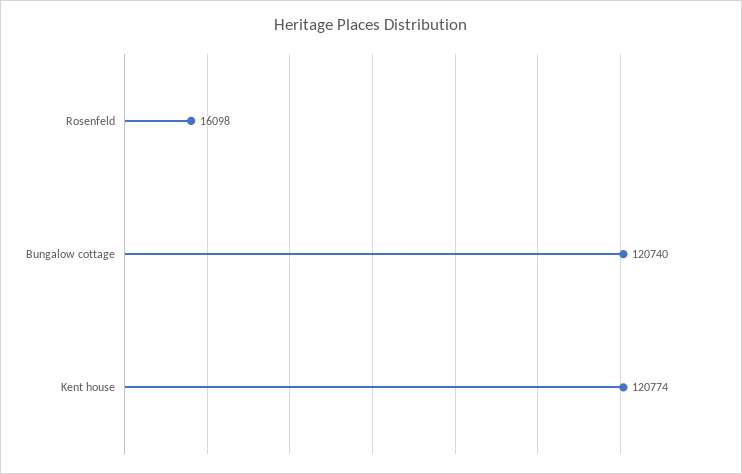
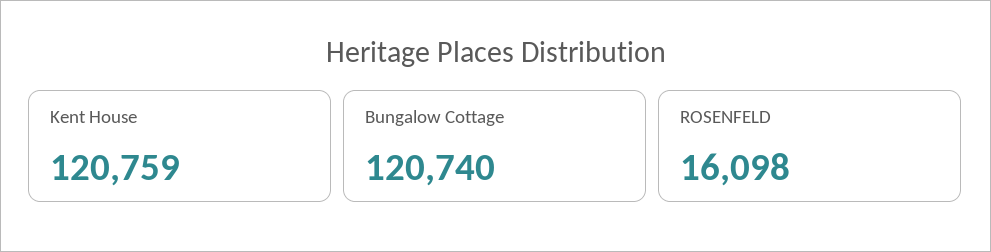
Kent house: 120774 -> 120759

